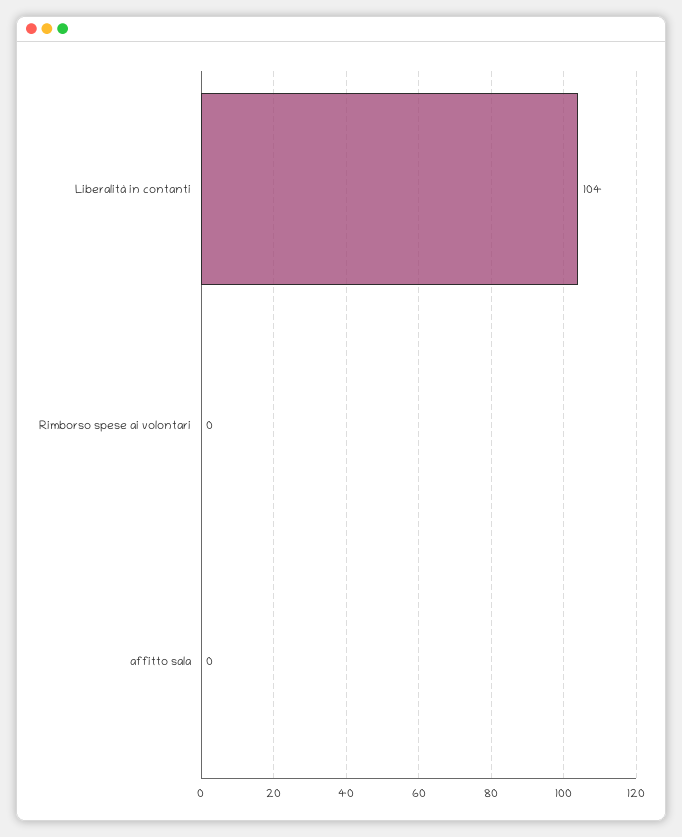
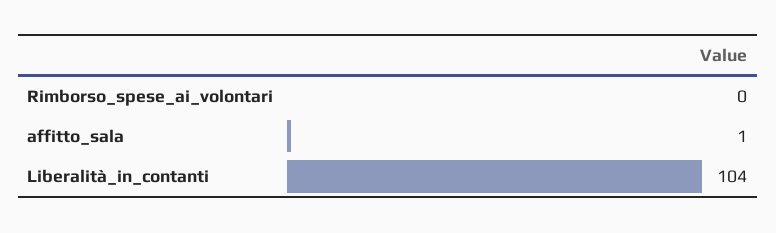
affitto sala: 0 -> 1

